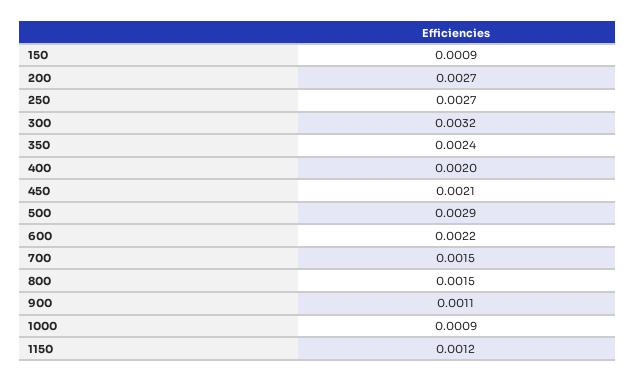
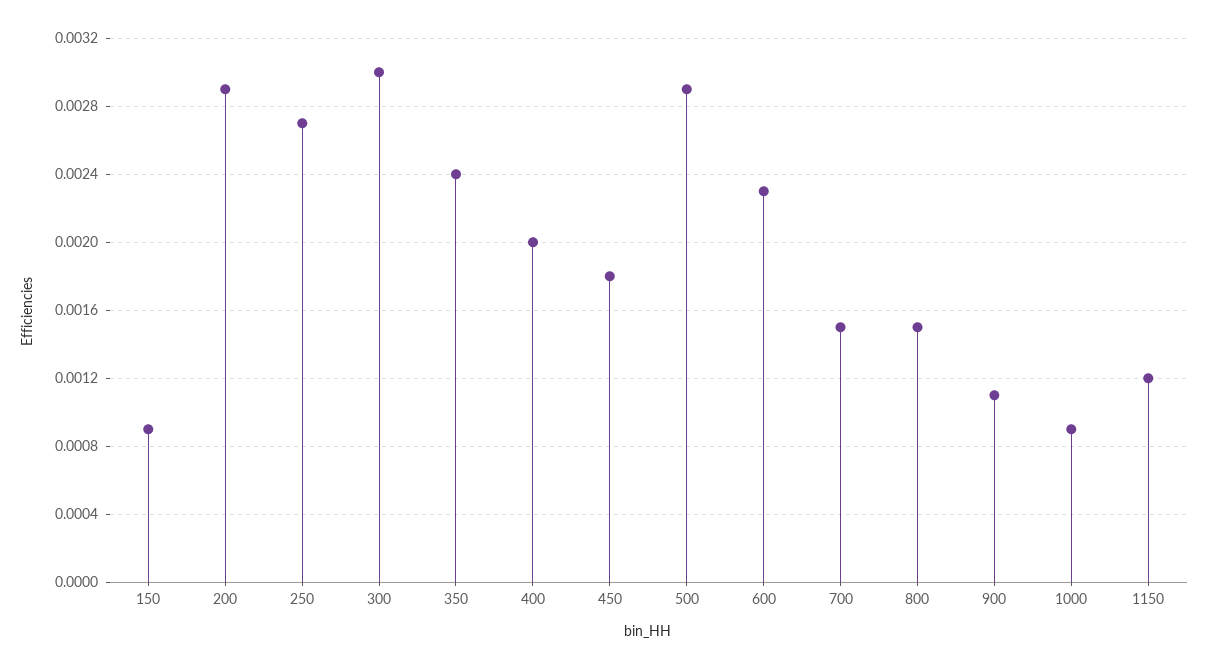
200: 0.0027 -> 0.0029
300: 0.0032 -> 0.003
450: 0.0021 -> 0.0018
600: 0.0022 -> 0.0023

